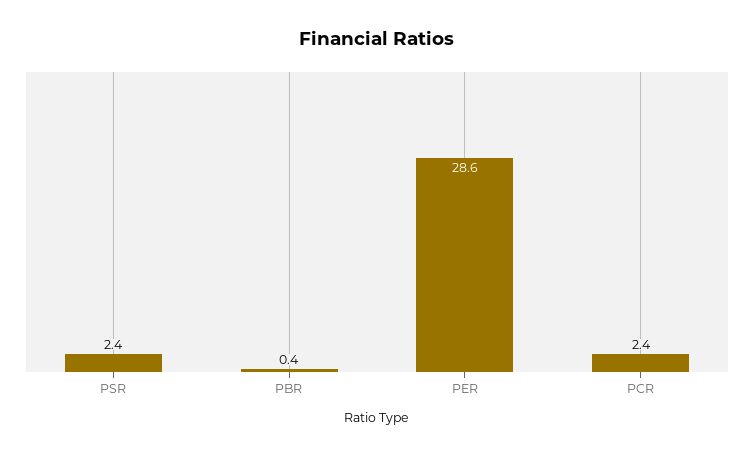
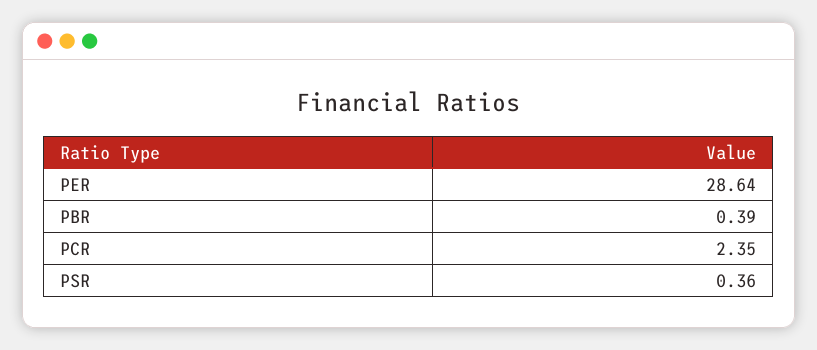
PSR: 2.4 -> 0.36

